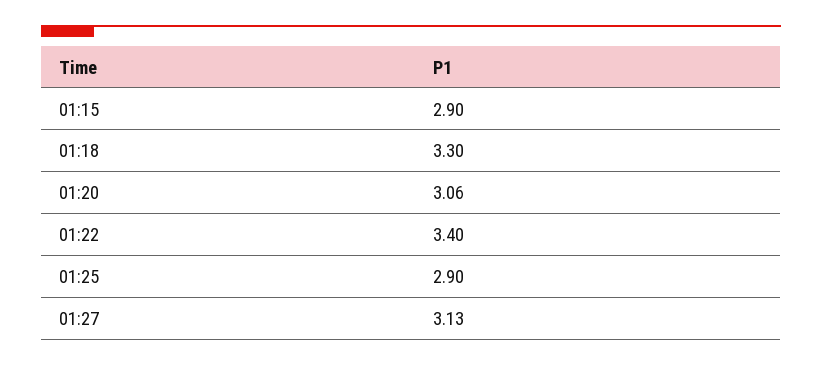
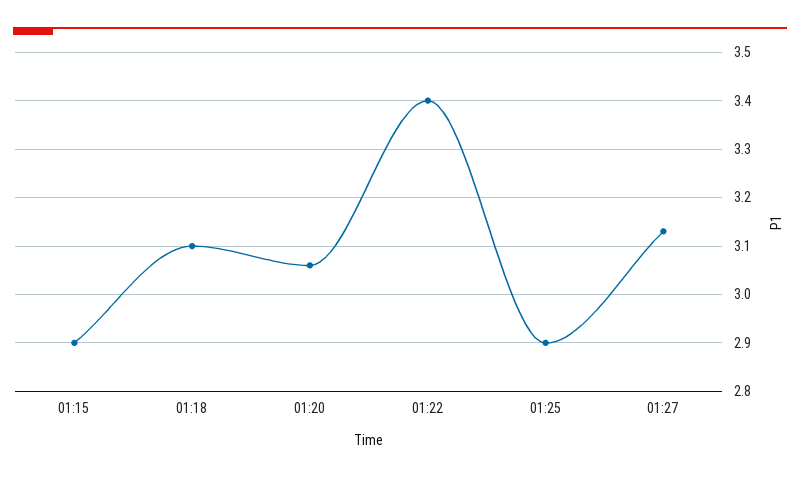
01:18: 3.3 -> 3.1

